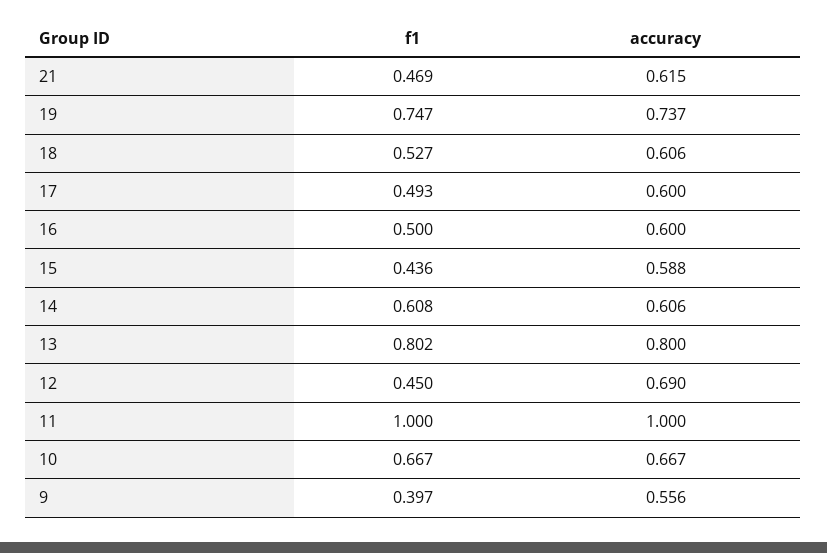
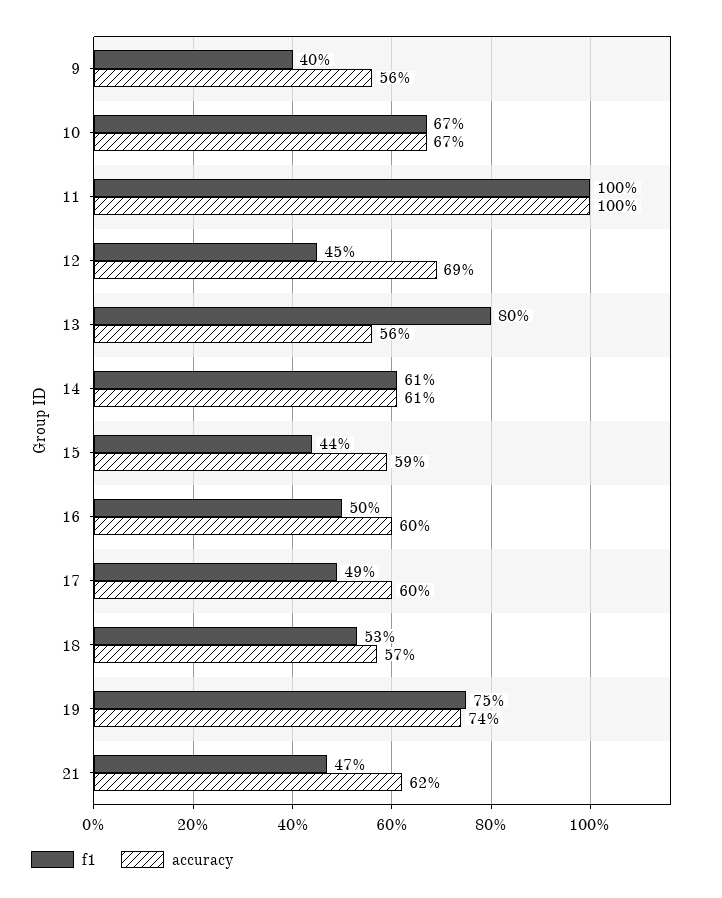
accuracy, 18: 0.606 -> 0.57
accuracy, 13: 0.8 -> 0.56

